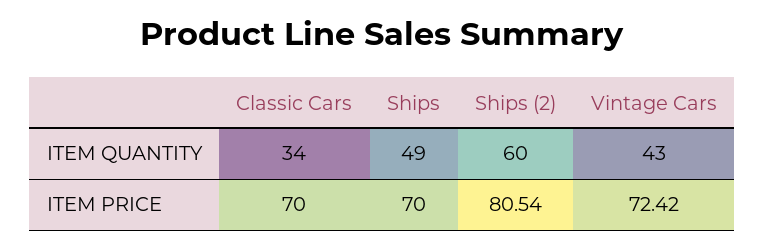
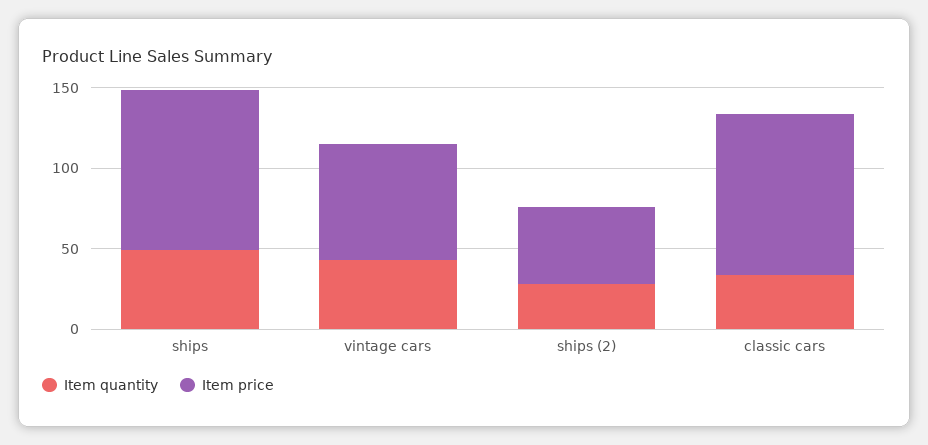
ITEM QUANTITY, Ships (2): 60 -> 30
ITEM PRICE, Classic Cars: 70 -> 100
ITEM PRICE, Ships: 70 -> 100
ITEM PRICE, Ships (2): 80.54 -> 50

